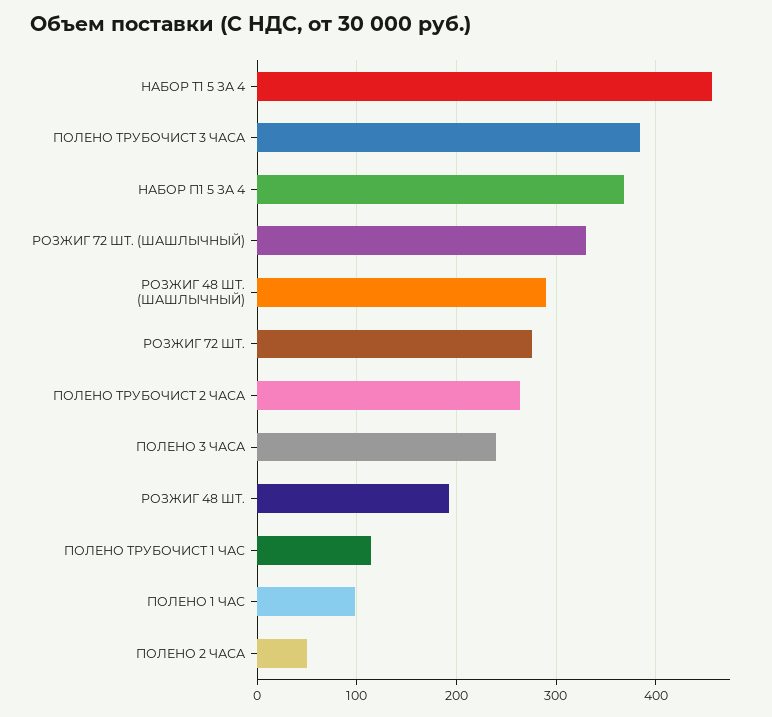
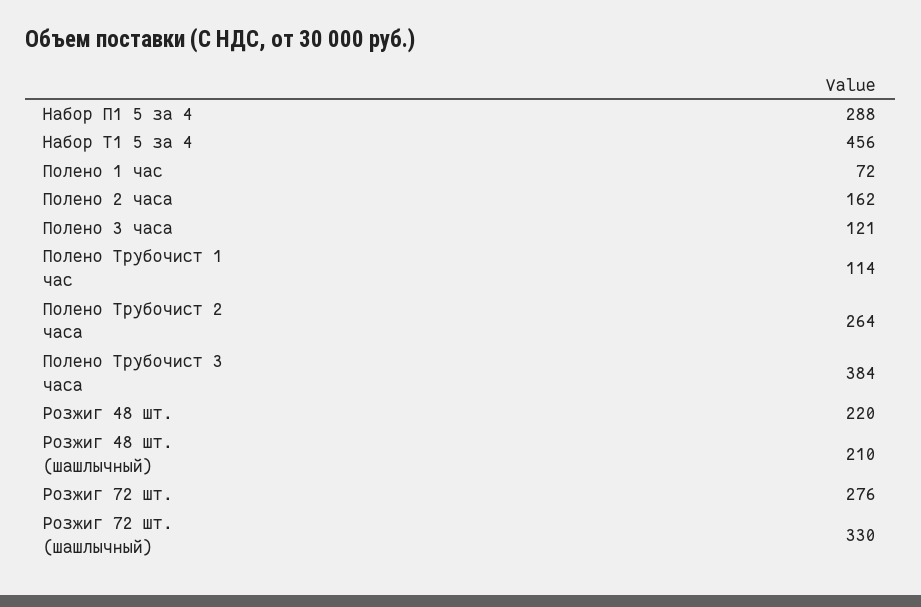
НАБОР П1 5 ЗА 4: 370 -> 288
РОЗЖИГ 48 ШТ. (ШАШЛЫЧНЫЙ): 290 -> 210
ПОЛЕНО 3 ЧАСА: 240 -> 121
РОЗЖИГ 48 ШТ.: 190 -> 220
ПОЛЕНО 1 ЧАС: 100 -> 72
ПОЛЕНО 2 ЧАСА: 50 -> 162

